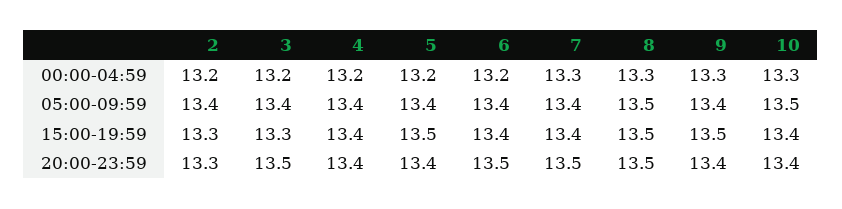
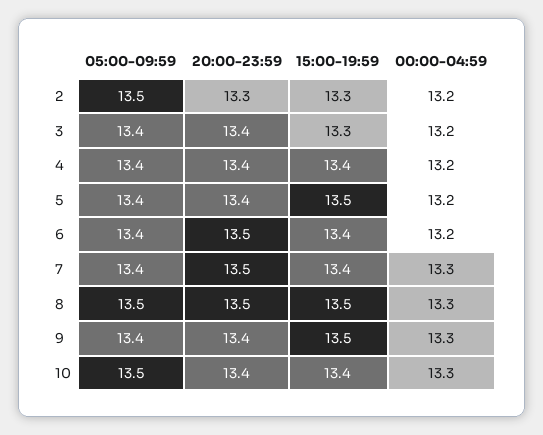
2, 05:00-09:59: 13.4 -> 13.5
3, 20:00-23:59: 13.5 -> 13.4

